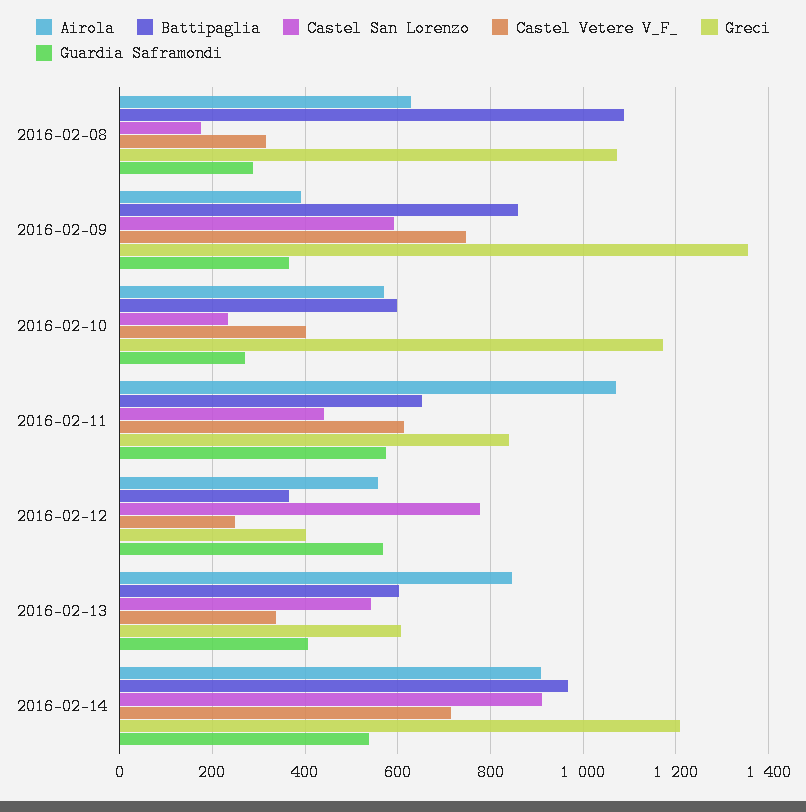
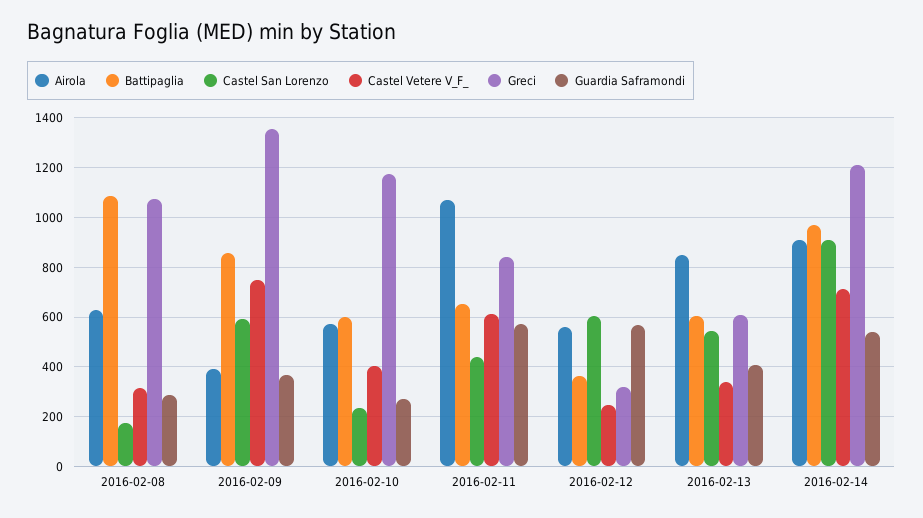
Castel San Lorenzo, 2016-02-12: 780 -> 600
Greci, 2016-02-12: 400 -> 325

